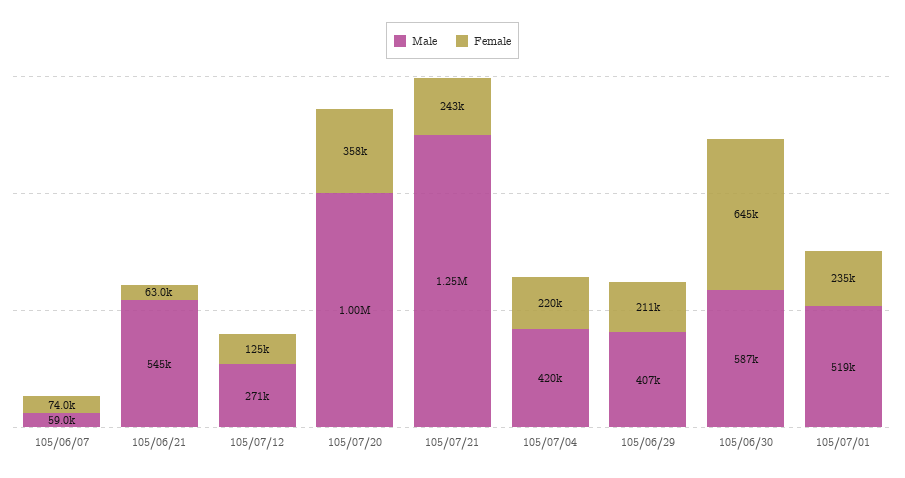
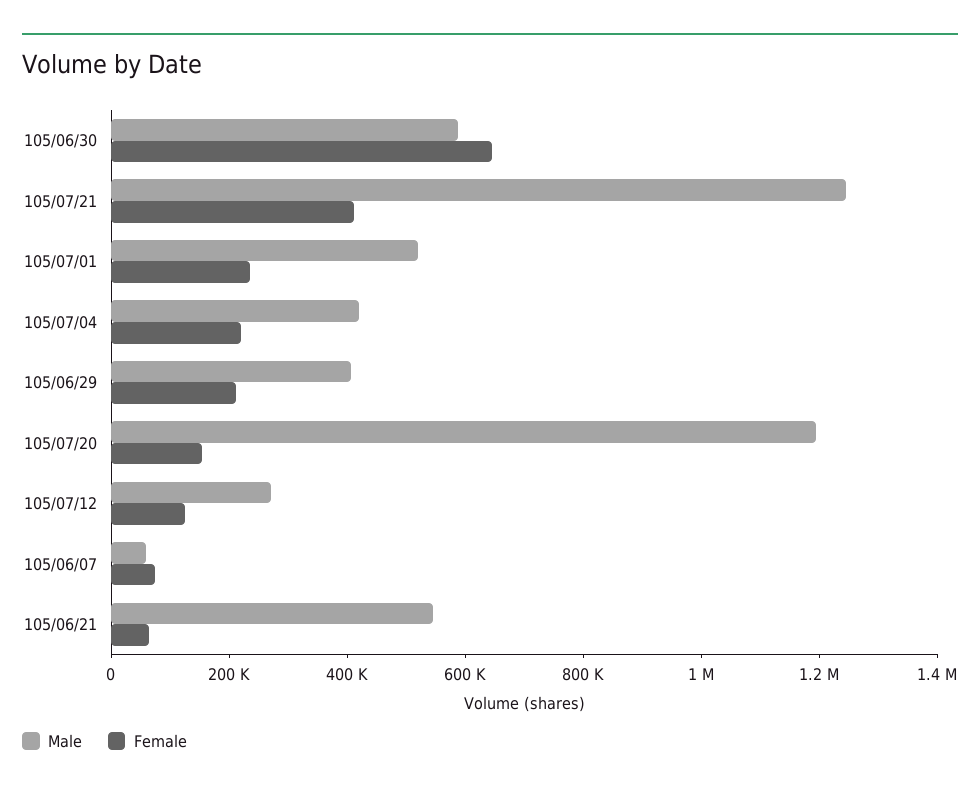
Male, 105/07/20: 1000000 -> 1200000
Female, 105/07/20: 358000 -> 150000
Female, 105/07/21: 243000 -> 400000

